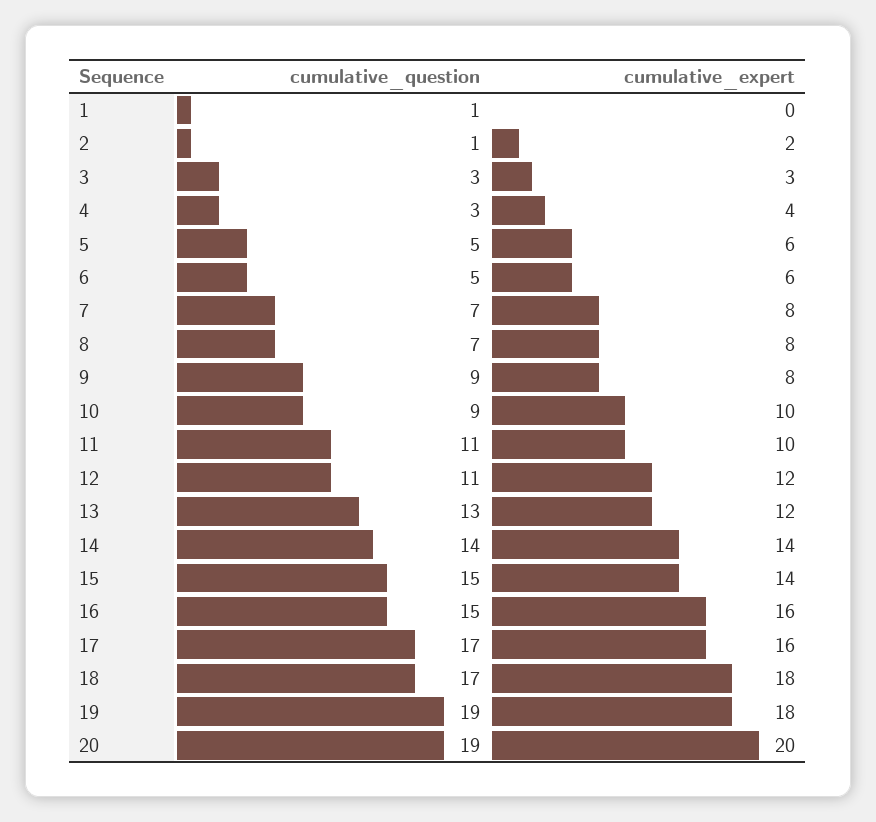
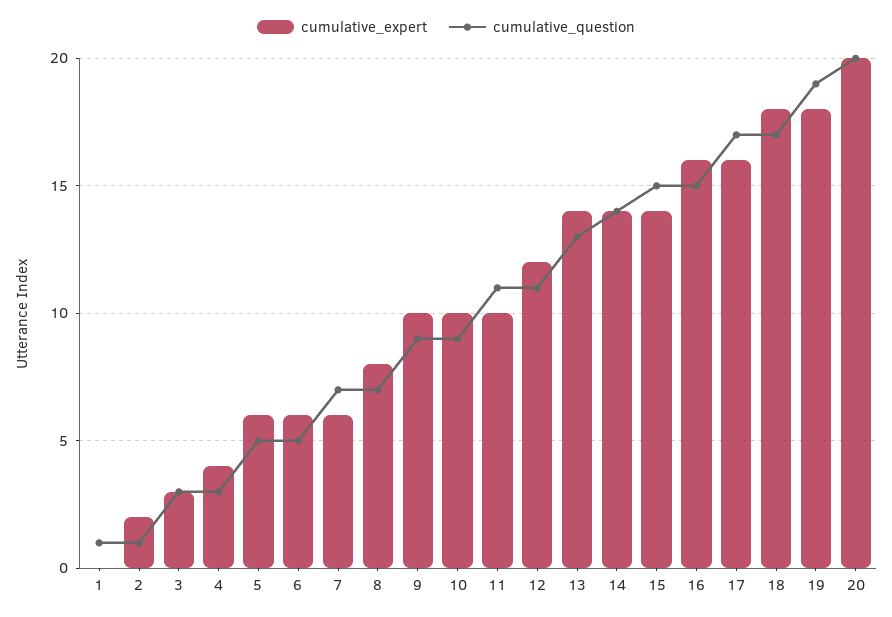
cumulative_expert, 7: 8 -> 6
cumulative_expert, 9: 8 -> 10
cumulative_expert, 13: 12 -> 14
cumulative_question, 20: 19 -> 20

